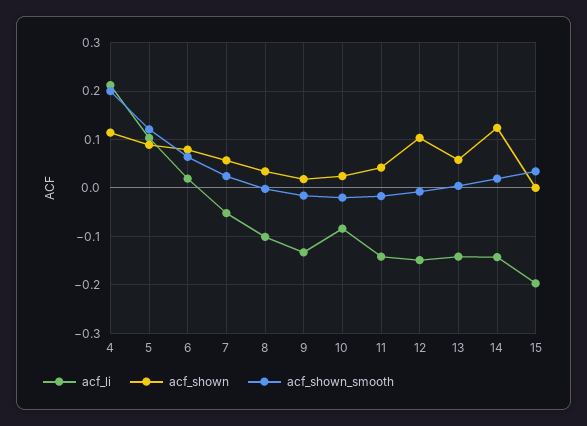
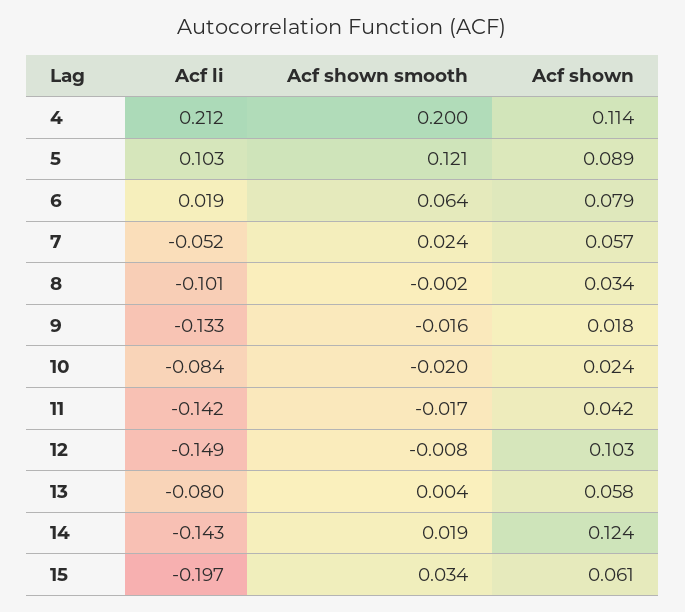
acf_li, 13: -0.14 -> -0.08
acf_shown, 15: 0 -> 0.061

